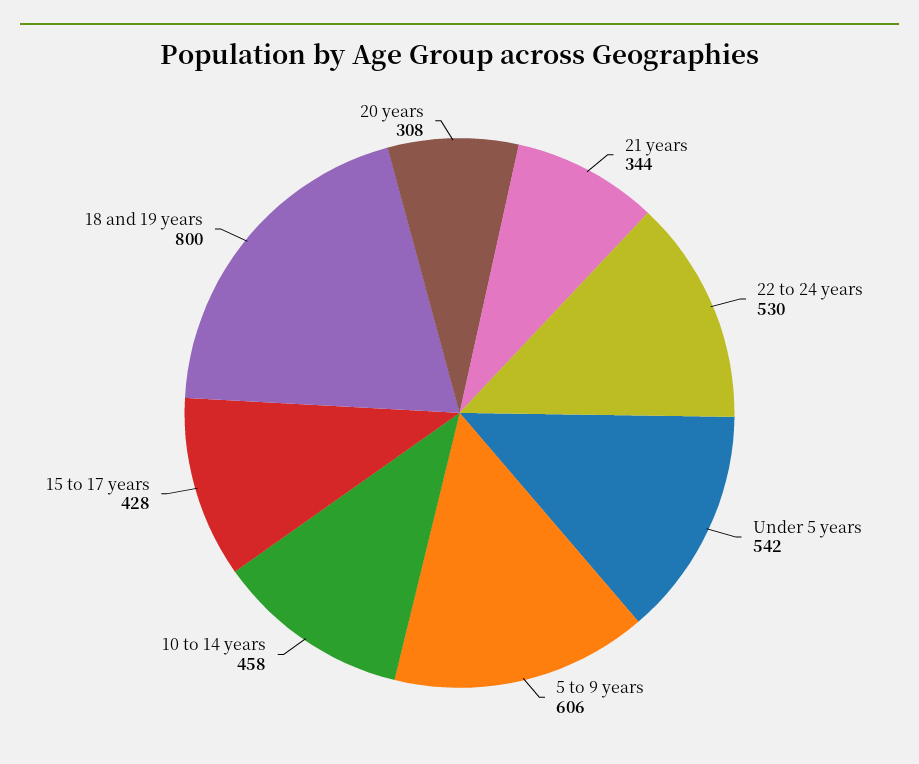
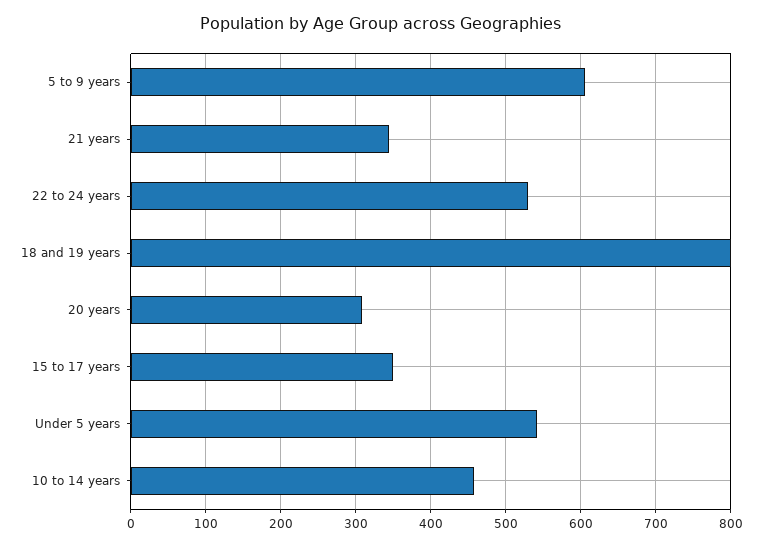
15 to 17 years: 428 -> 350

